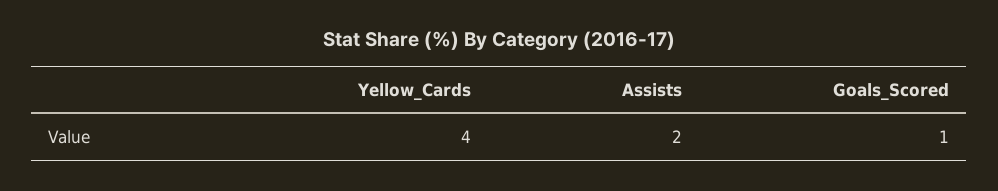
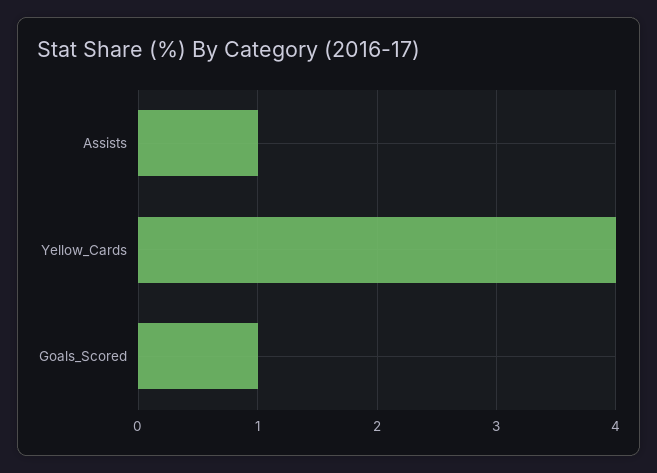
Assists: 2 -> 1

